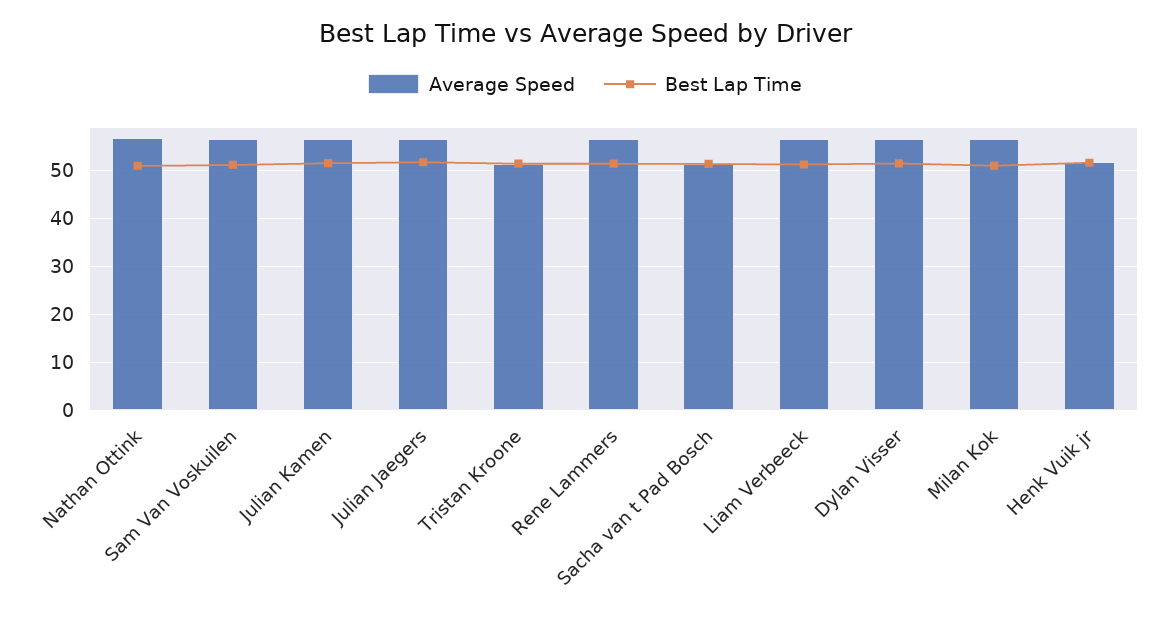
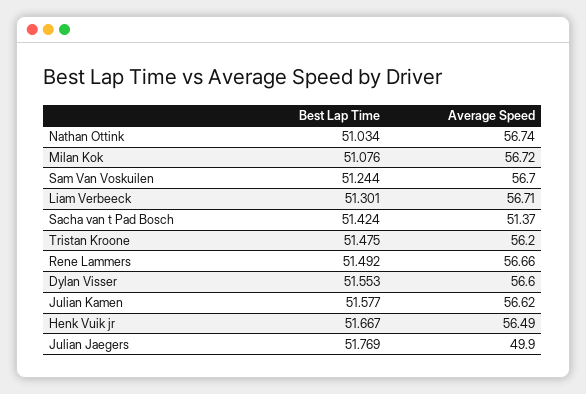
Average Speed, Julian Jaegers: 56 -> 49.9
Average Speed, Tristan Kroone: 52 -> 56.2
Average Speed, Henk Vuik jr: 52 -> 56.49

